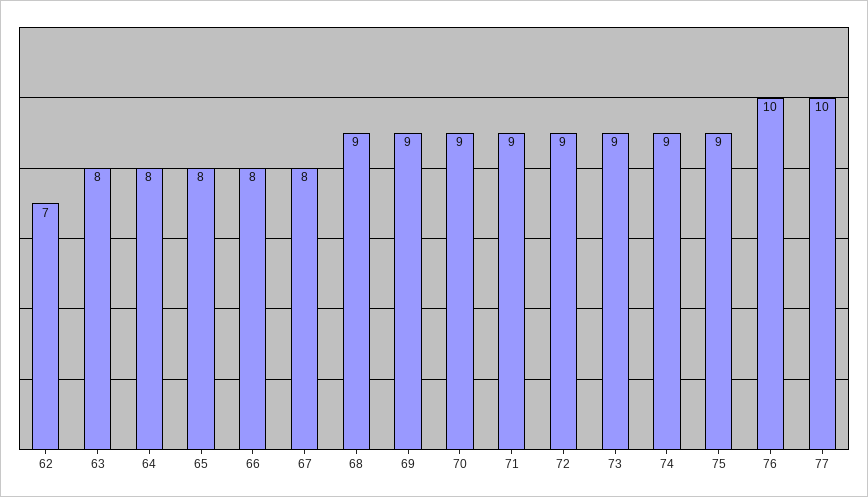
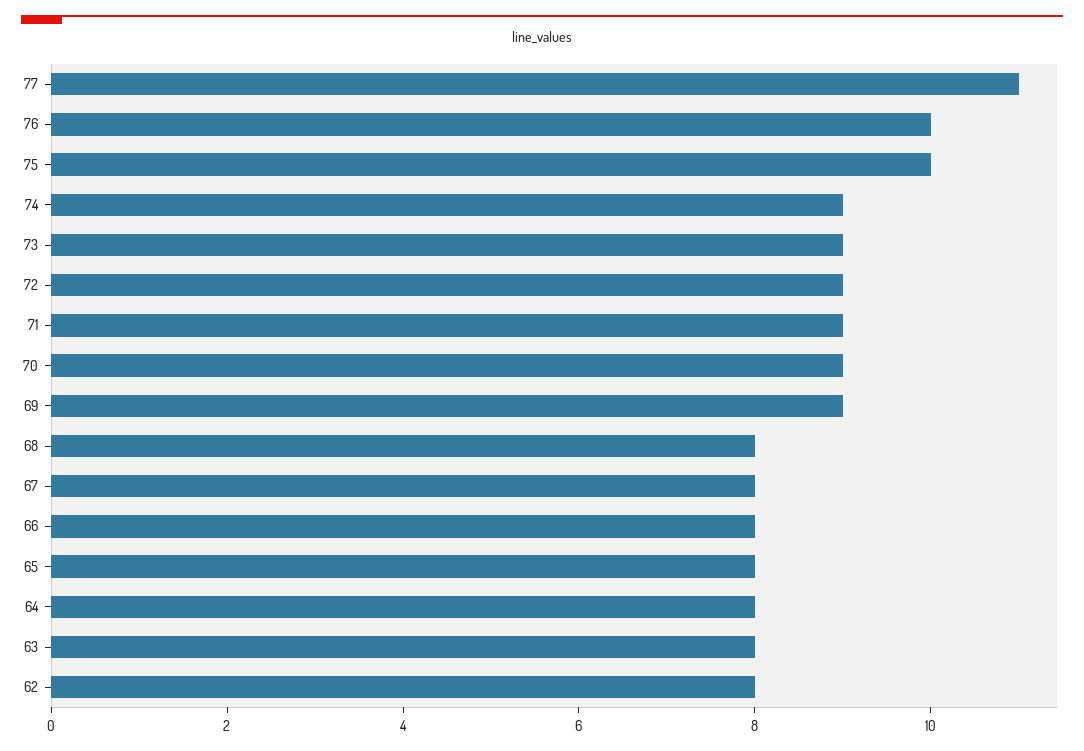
62: 7 -> 8
68: 9 -> 8
75: 9 -> 10
77: 10 -> 11

